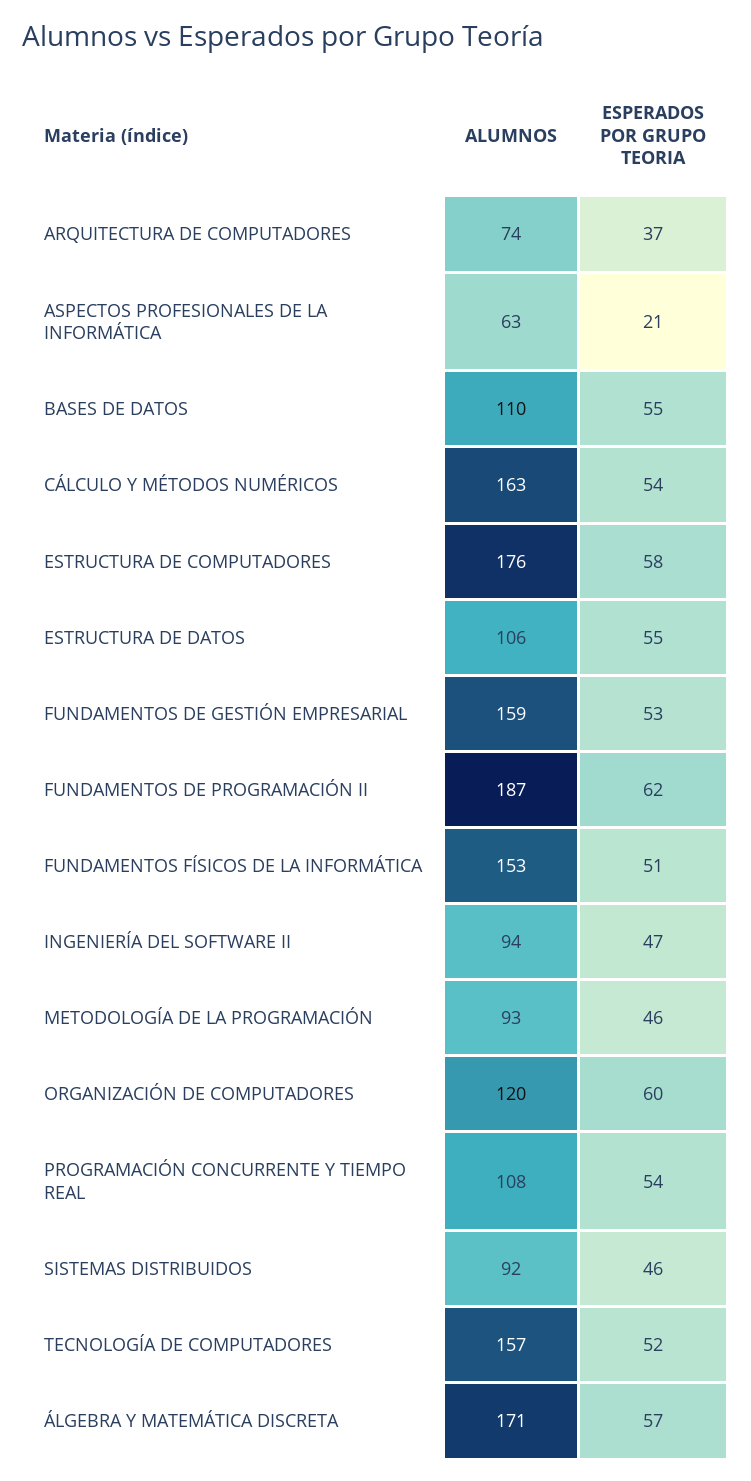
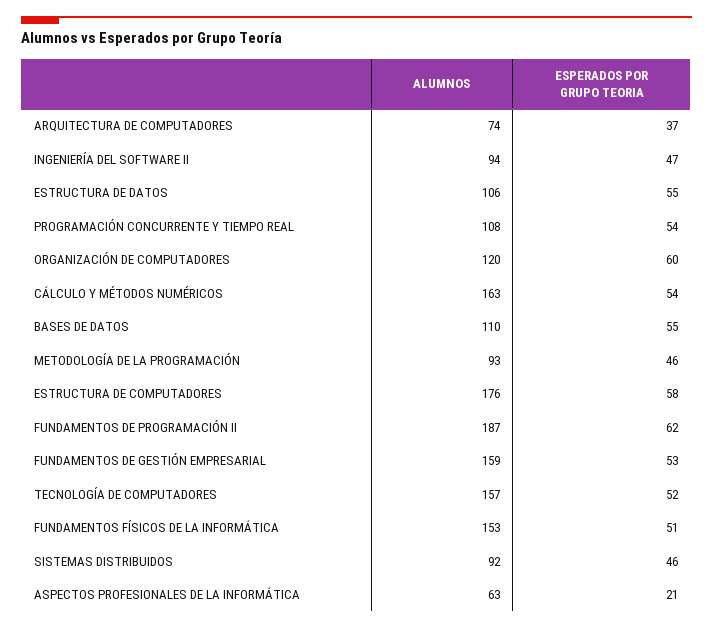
ALUMNOS, ÁLGEBRA Y MATEMÁTICA DISCRETA: 171 -> none
ESPERADOS POR GRUPO TEORIA, ÁLGEBRA Y MATEMÁTICA DISCRETA: 57 -> none

